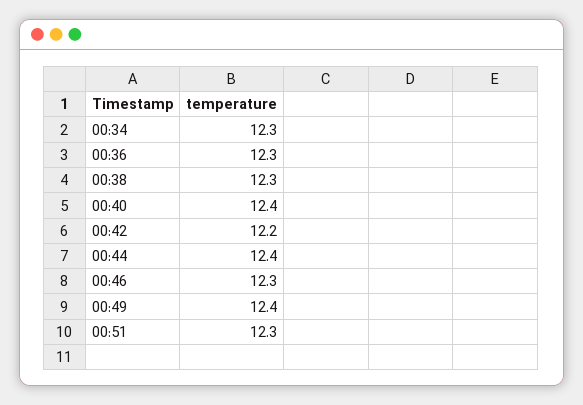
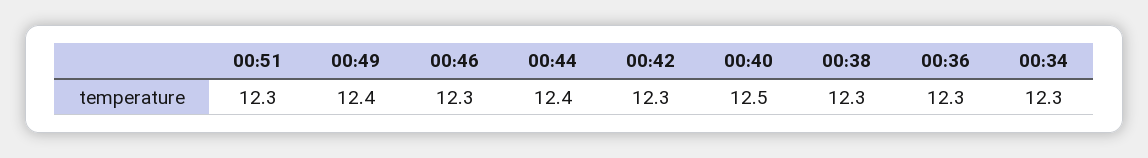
00:40: 12.4 -> 12.5
00:42: 12.2 -> 12.3

